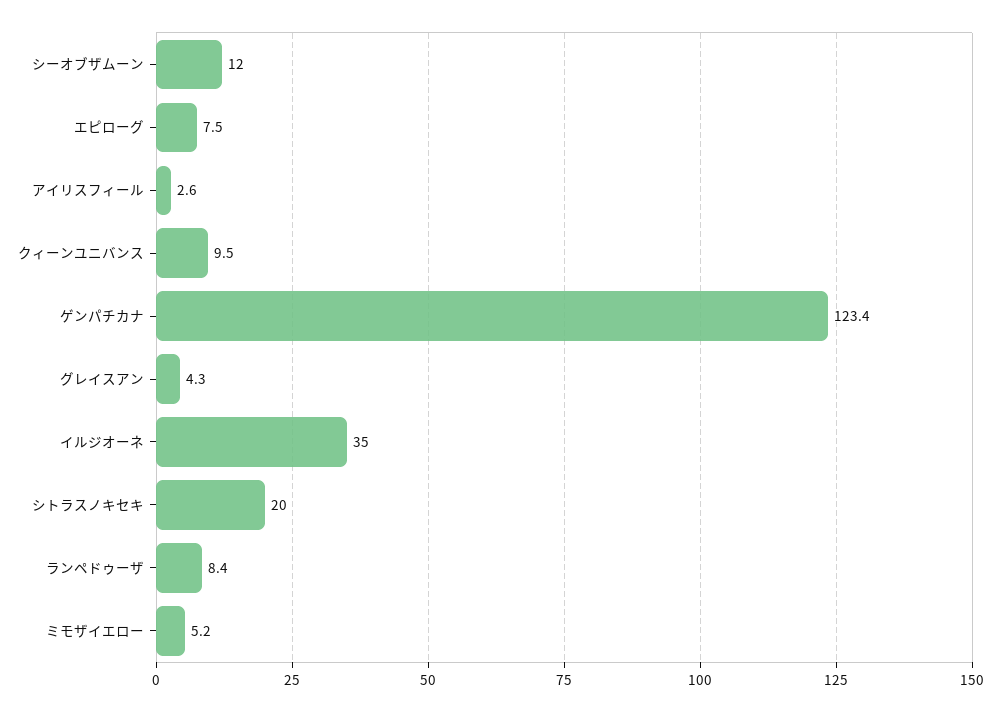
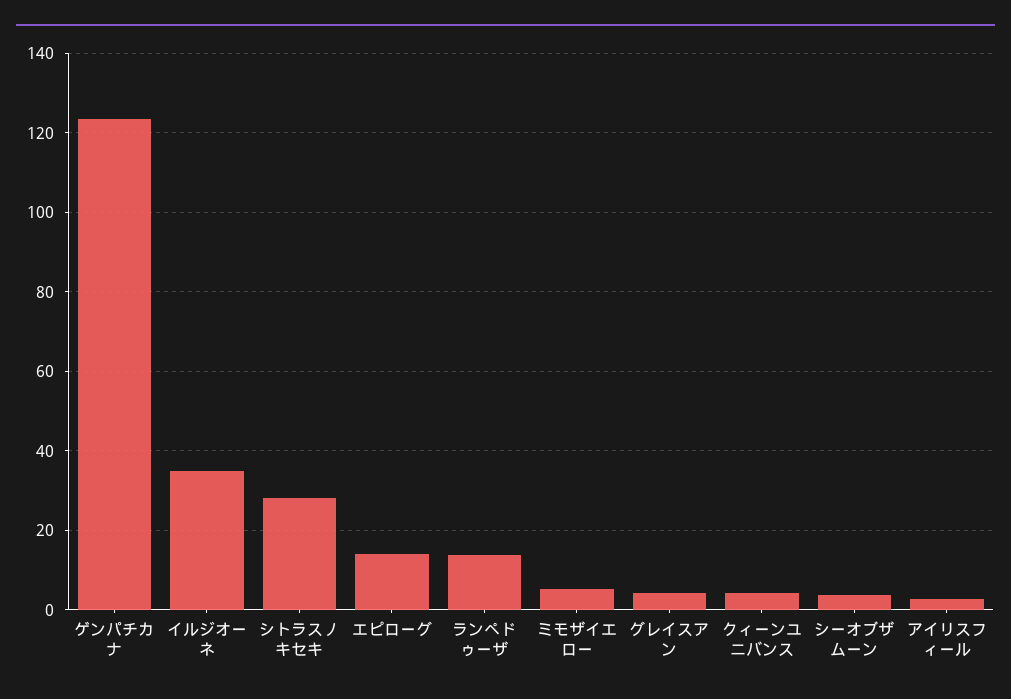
シーオブザムーン: 12 -> 4
エピローグ: 7.5 -> 14
クィーンユニバンス: 9.5 -> 4
シトラスノキセキ: 20 -> 28
ランペドゥーザ: 8.4 -> 14

